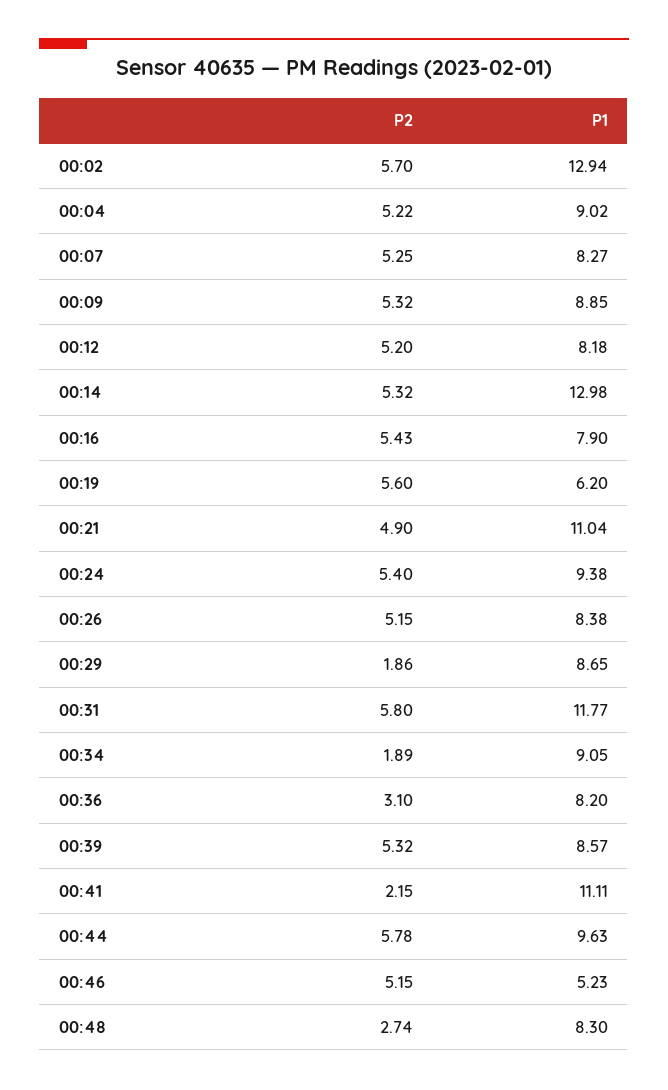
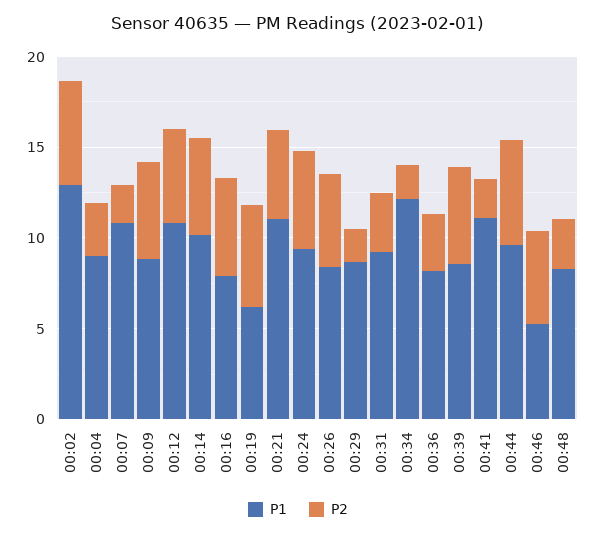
P2, 00:04: 5.22 -> 3
P2, 00:07: 5.25 -> 2
P1, 00:07: 8.27 -> 11
P1, 00:12: 8.18 -> 11
P1, 00:14: 12.98 -> 10
P2, 00:31: 5.8 -> 3
P1, 00:31: 11.77 -> 9
P1, 00:34: 9.05 -> 12

